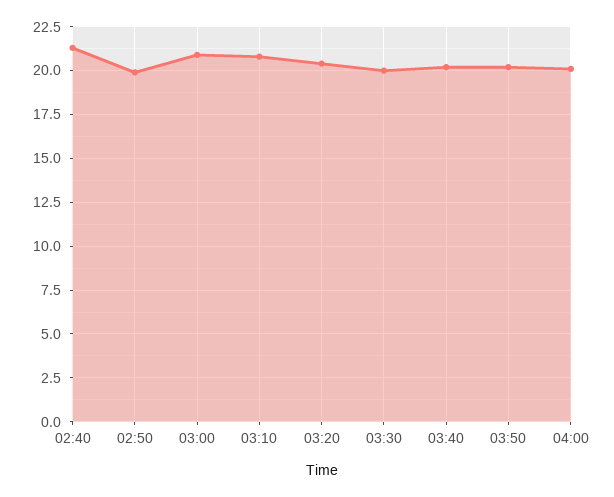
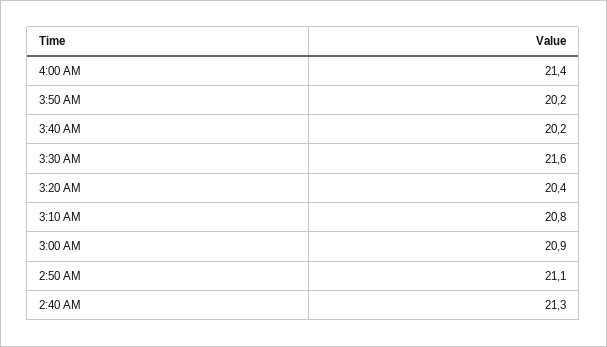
02:50: 20 -> 21.1
03:30: 20 -> 21.6
04:00: 20 -> 21.4

